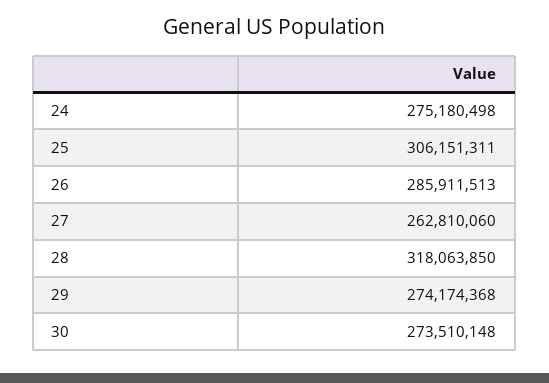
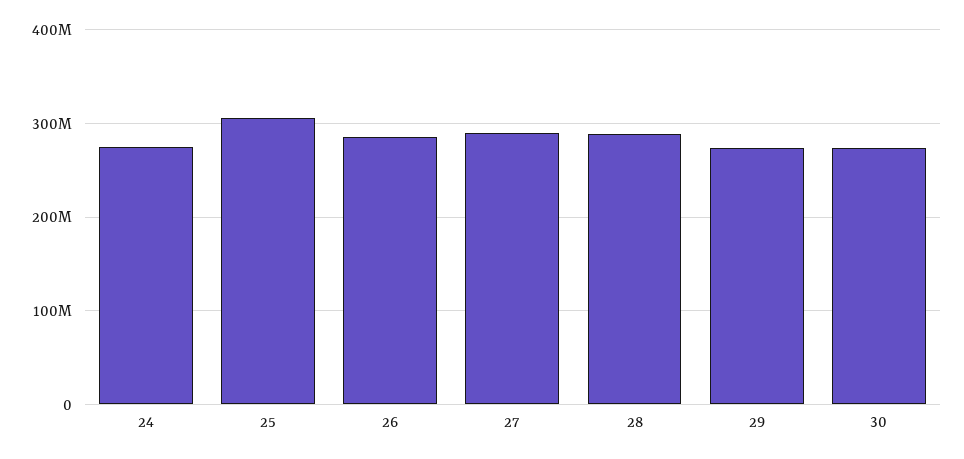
27: 262810060 -> 290000000
28: 318063850 -> 290000000

